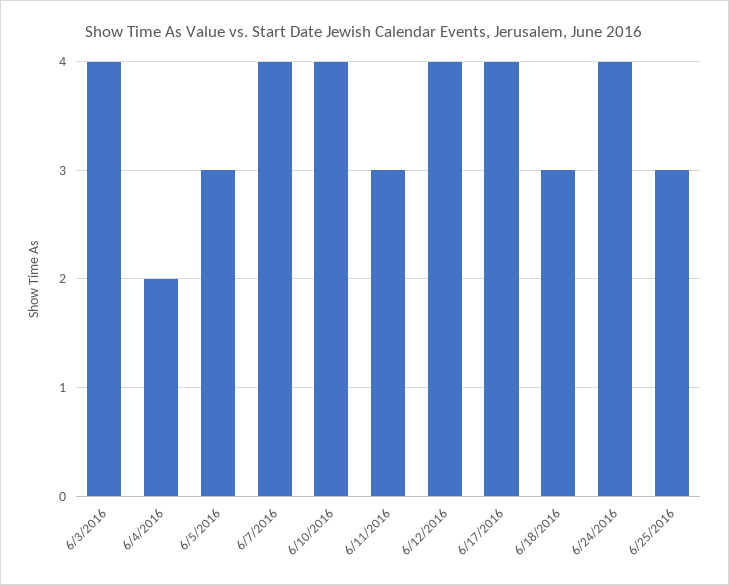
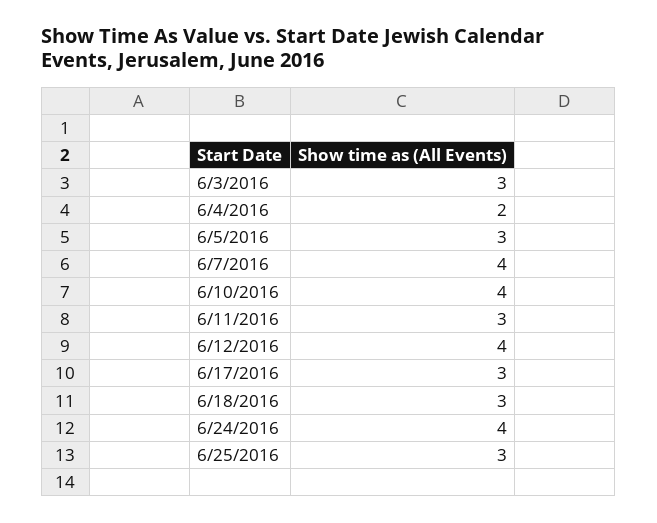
6/3/2016: 4 -> 3
6/17/2016: 4 -> 3

